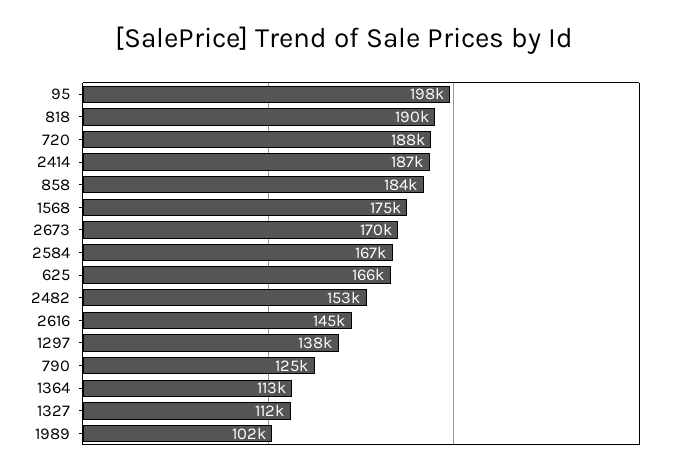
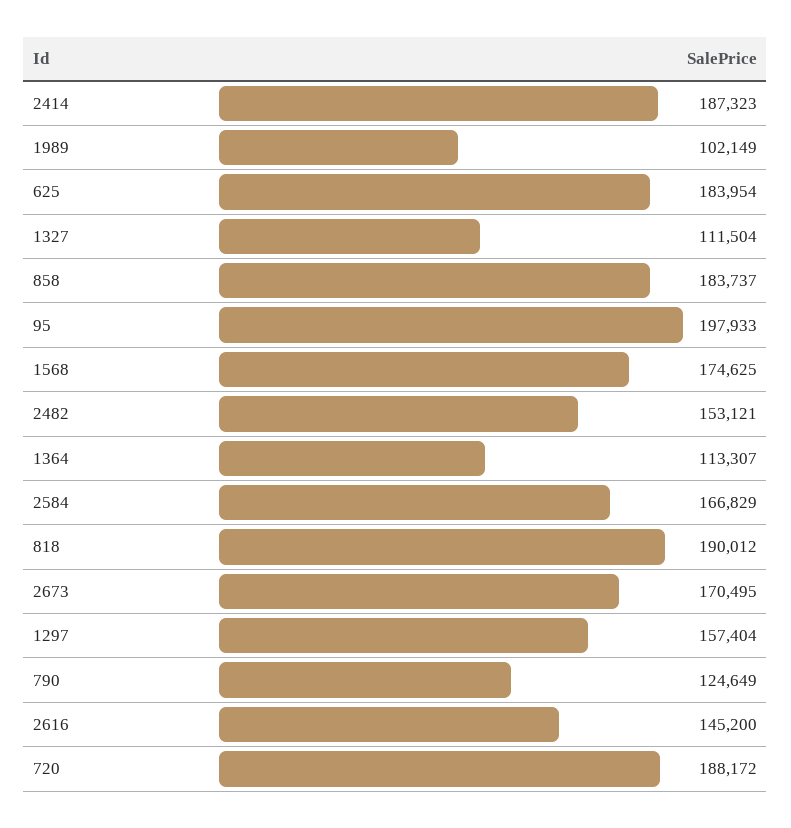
625: 166000 -> 183954
1297: 138000 -> 157404

